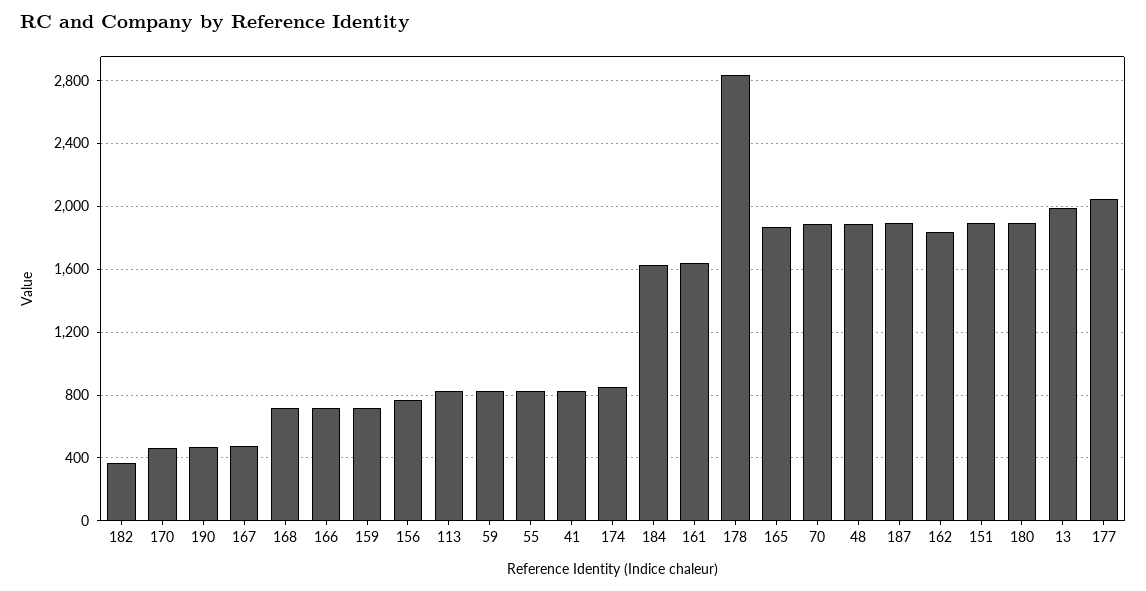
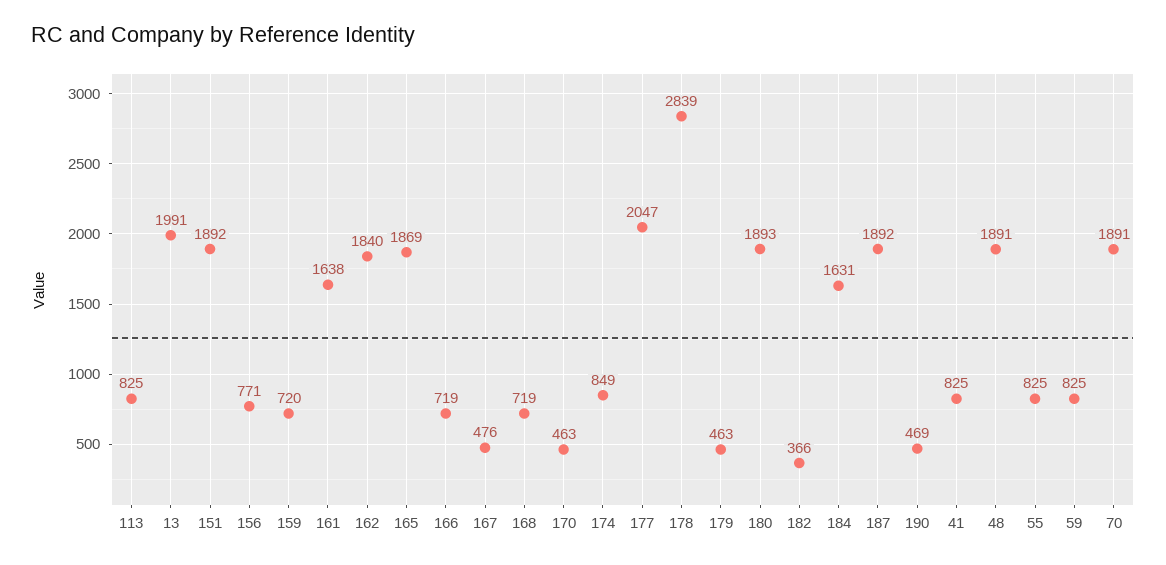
179: none -> 463

